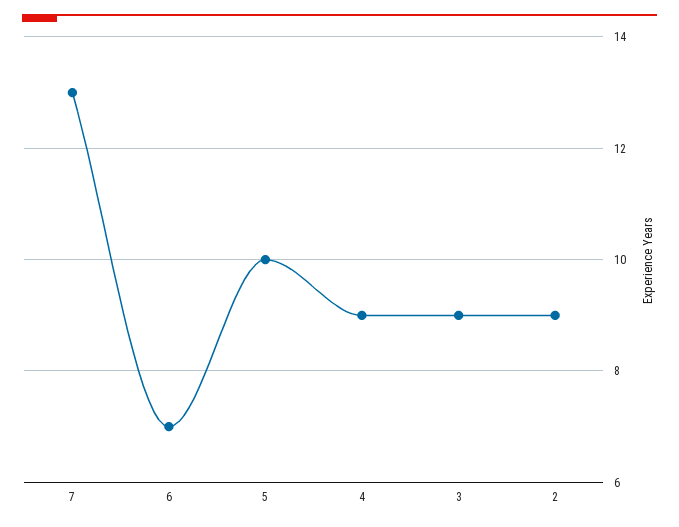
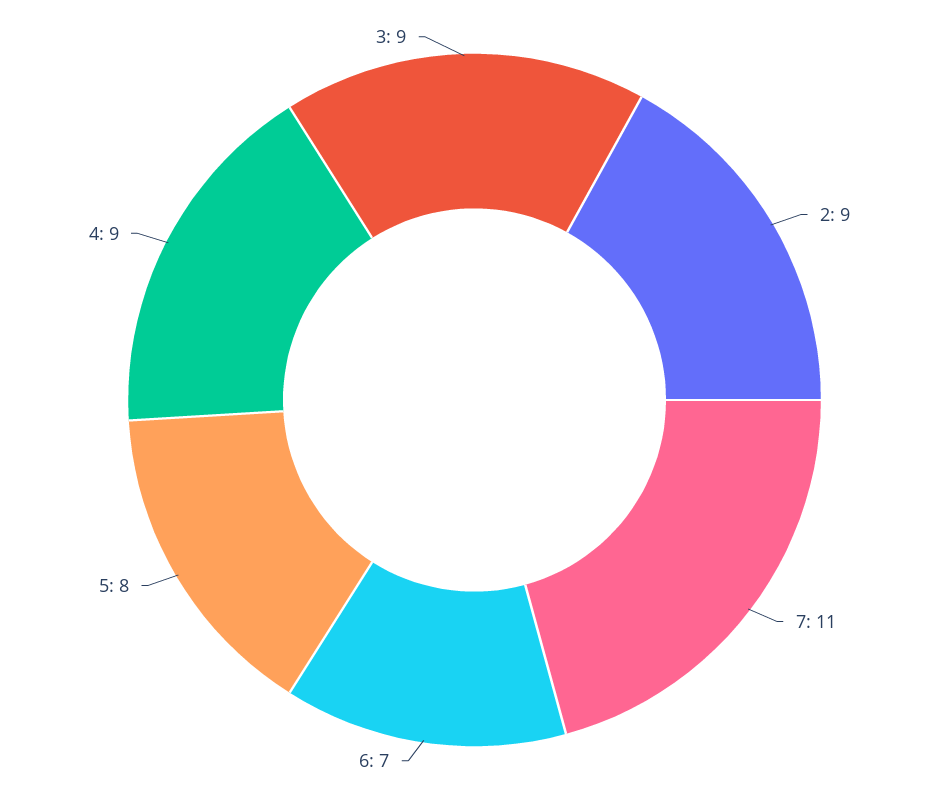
7: 13 -> 11
5: 10 -> 8

